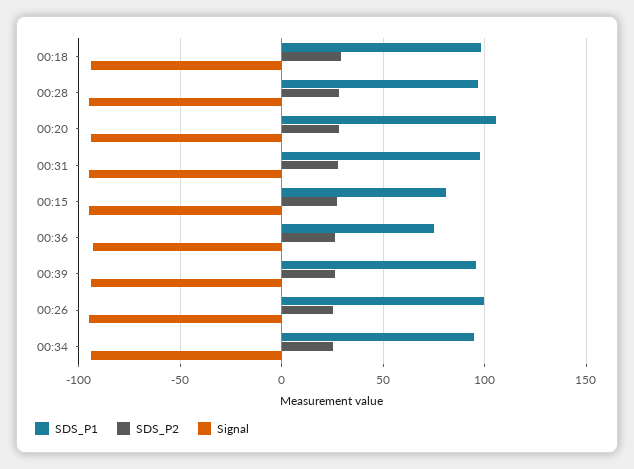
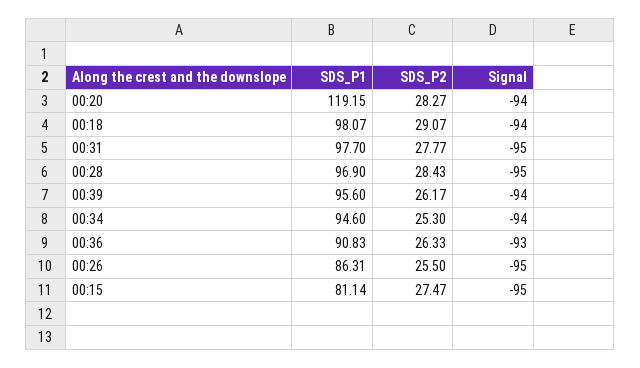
SDS_P1, 00:20: 105 -> 119.15
SDS_P1, 00:36: 75 -> 90.83
SDS_P1, 00:26: 100 -> 86.31

